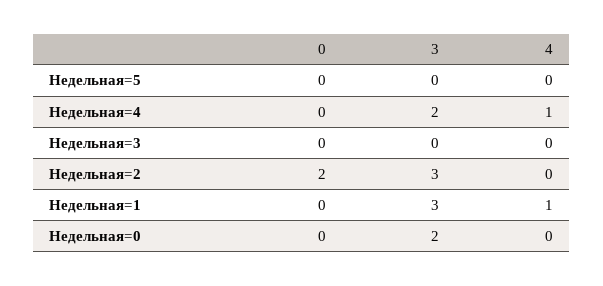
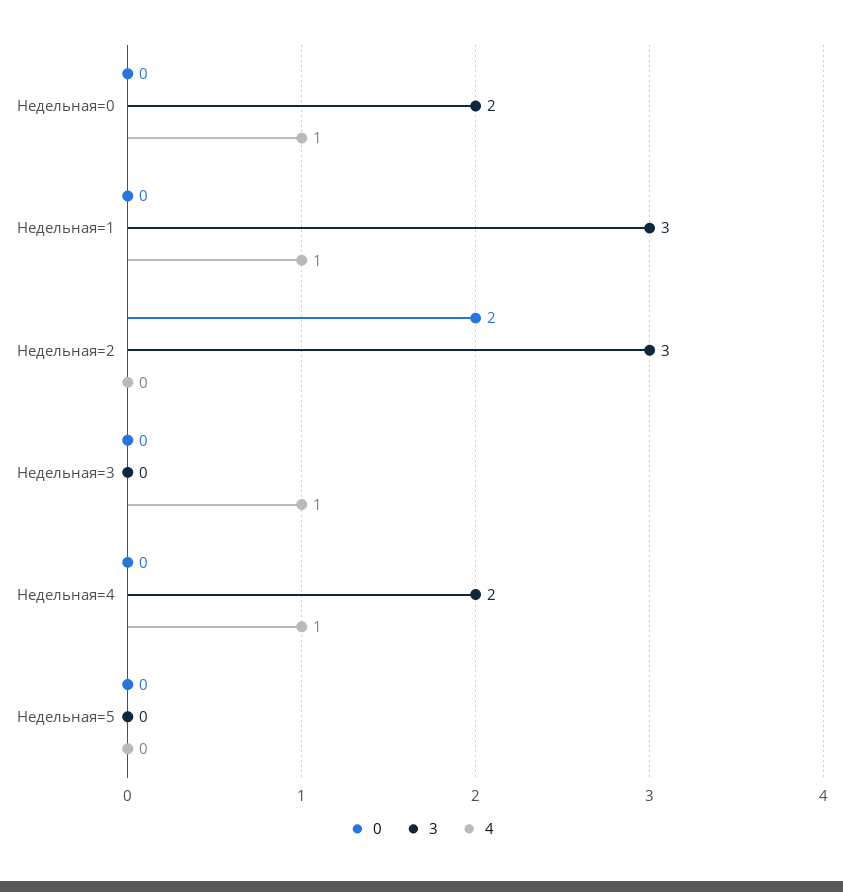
4, Недельная=3: 0 -> 1
4, Недельная=0: 0 -> 1

